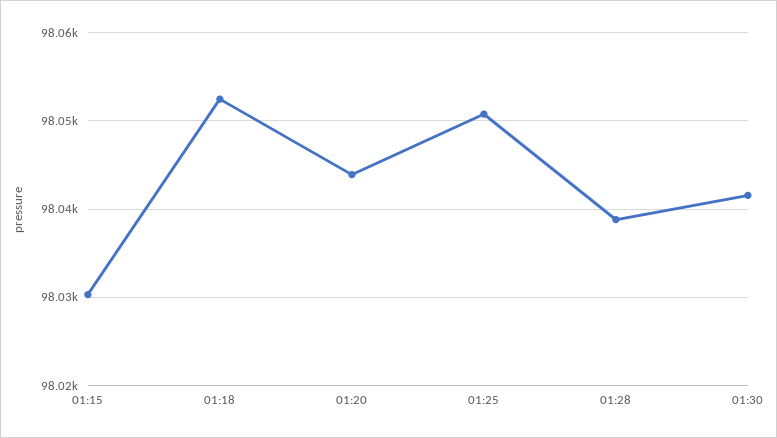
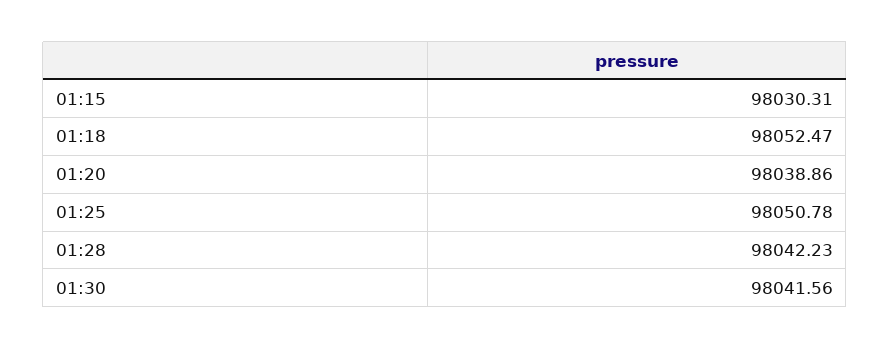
01:20: 98044 -> 98038.86
01:28: 98039 -> 98042.23

